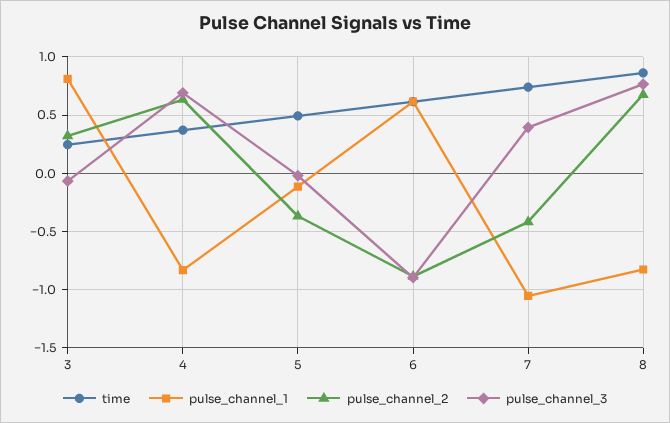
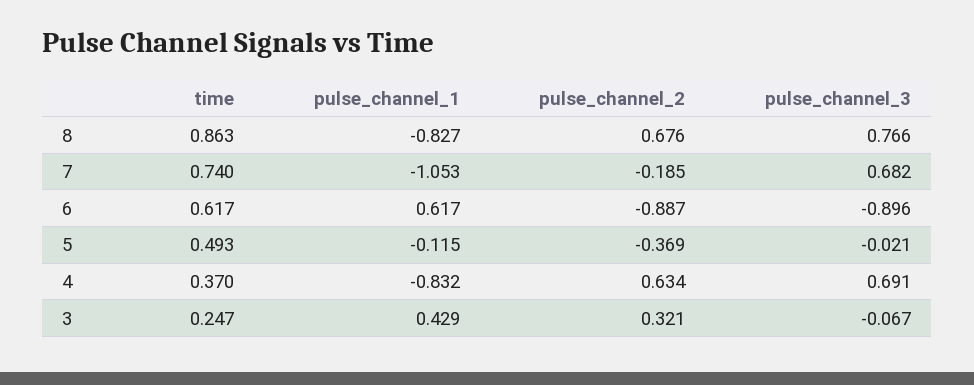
pulse_channel_1, 3: 0.8 -> 0.429
pulse_channel_2, 7: -0.4 -> -0.185
pulse_channel_3, 7: 0.4 -> 0.682

